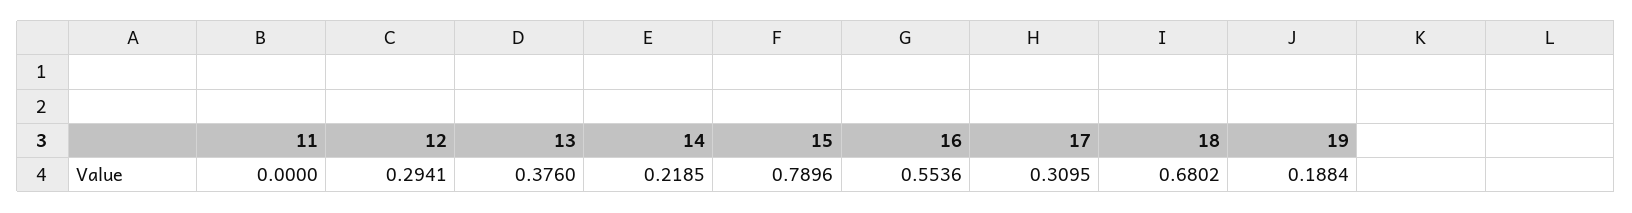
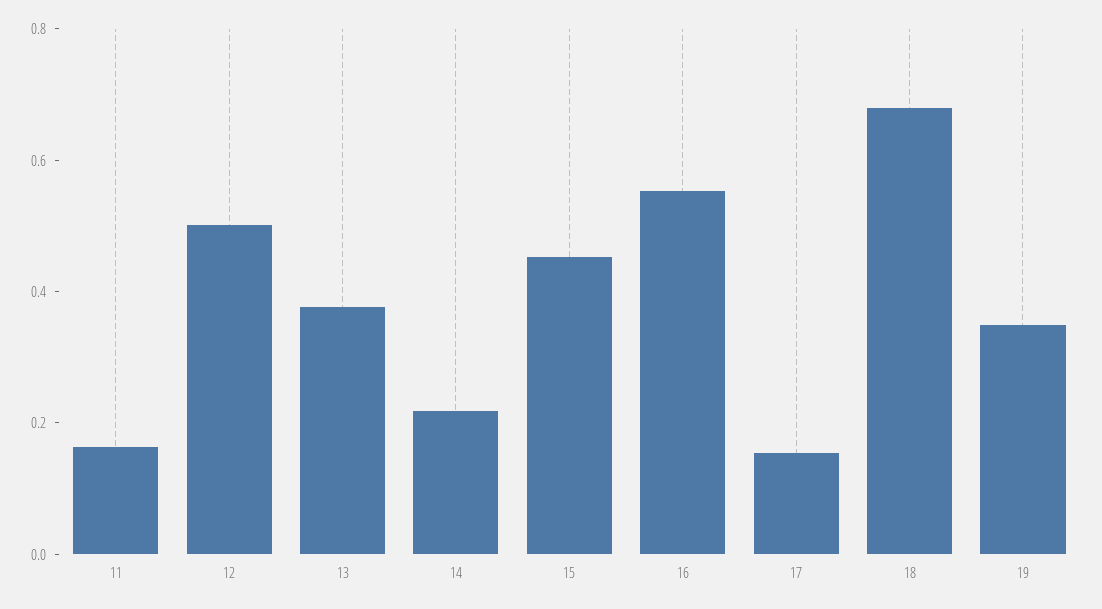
11: 0 -> 0.15
12: 0.2941 -> 0.5
15: 0.7896 -> 0.45
17: 0.3095 -> 0.15
19: 0.1884 -> 0.35

